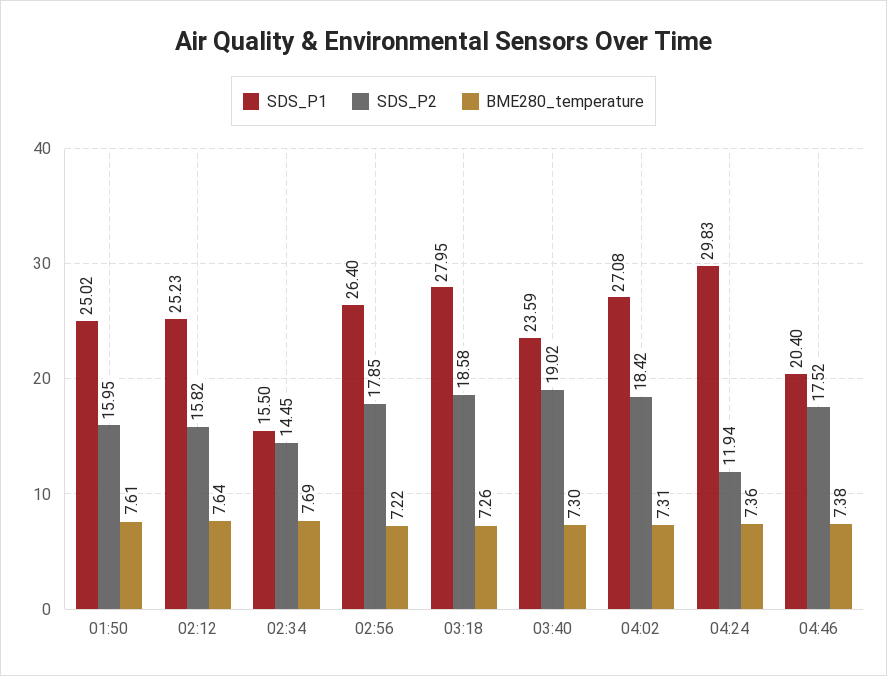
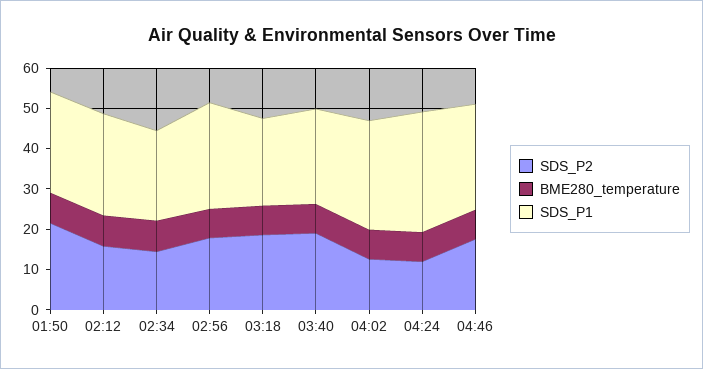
SDS_P2, 01:50: 15.95 -> 22
SDS_P1, 02:34: 15.5 -> 22
SDS_P1, 03:18: 27.95 -> 22
SDS_P2, 04:02: 18.42 -> 12
SDS_P1, 04:46: 20.4 -> 26

